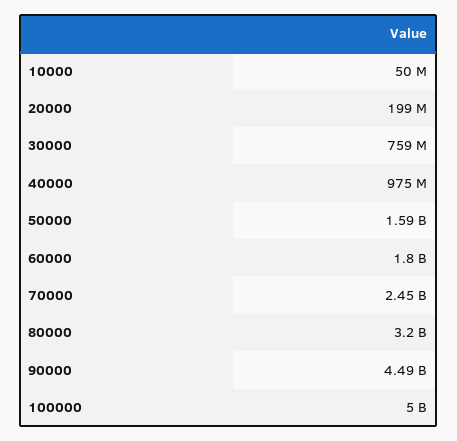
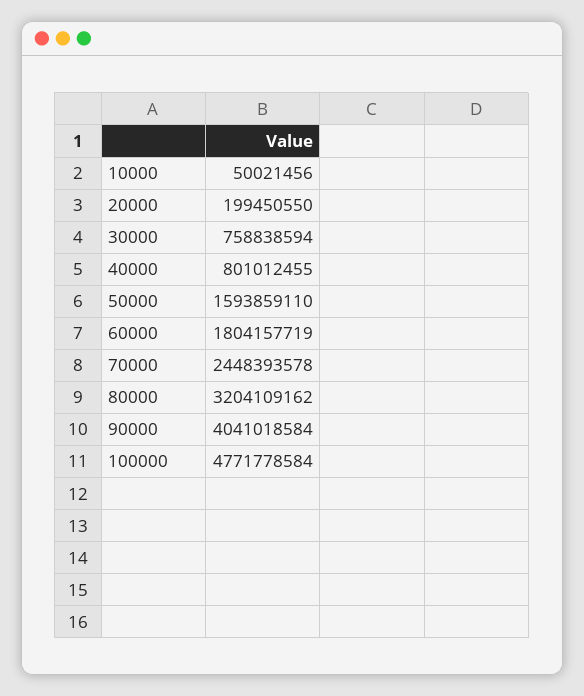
40000: 975000000 -> 801012455
90000: 4490000000 -> 4041018584
100000: 5000000000 -> 4771778584

